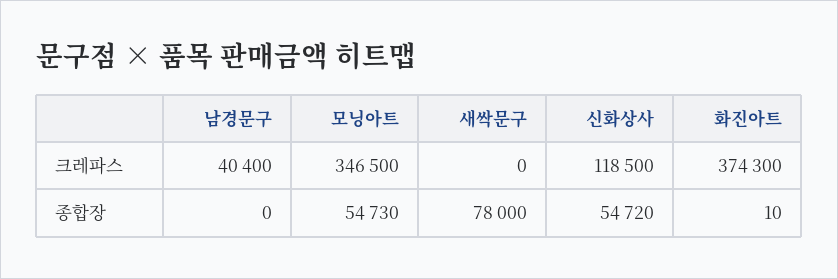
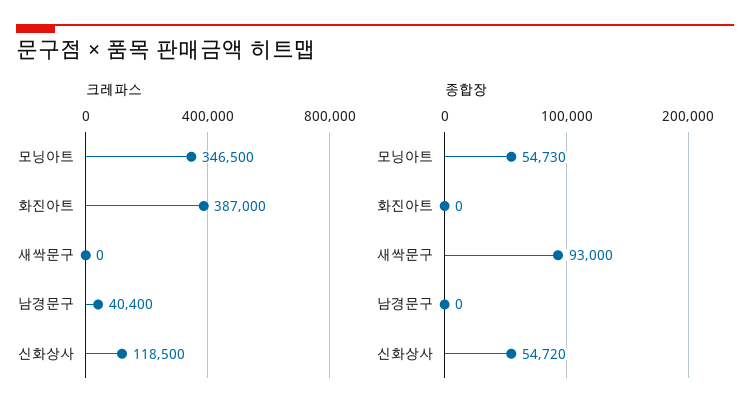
크레파스, 화진아트: 374300 -> 387000
종합장, 새싹문구: 78000 -> 93000
종합장, 화진아트: 10 -> 0

